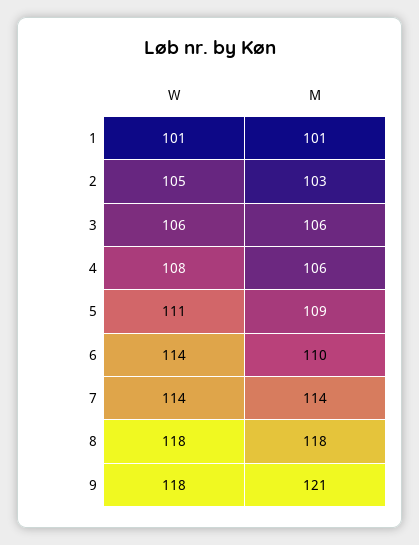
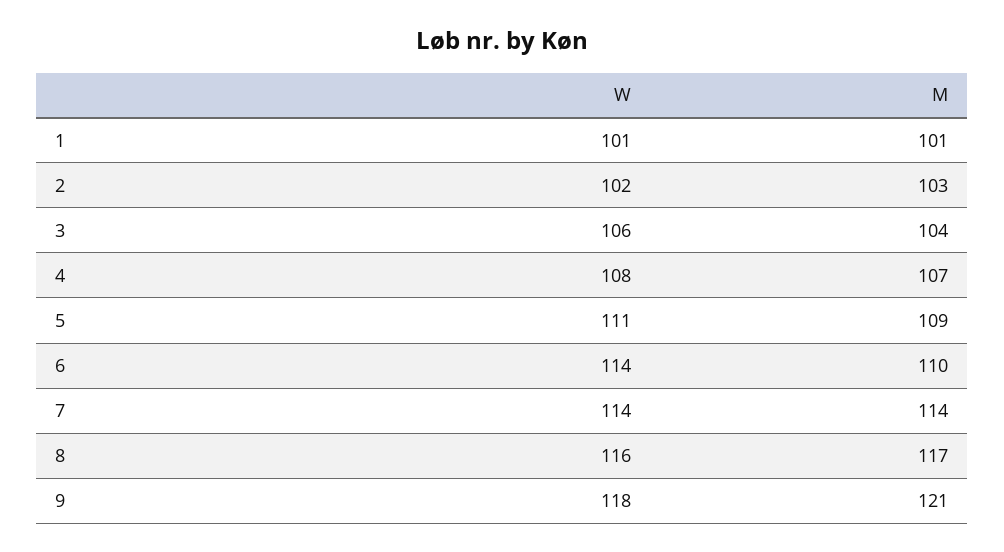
W, 2: 105 -> 102
M, 3: 106 -> 104
M, 4: 106 -> 107
W, 8: 118 -> 116
M, 8: 118 -> 117

